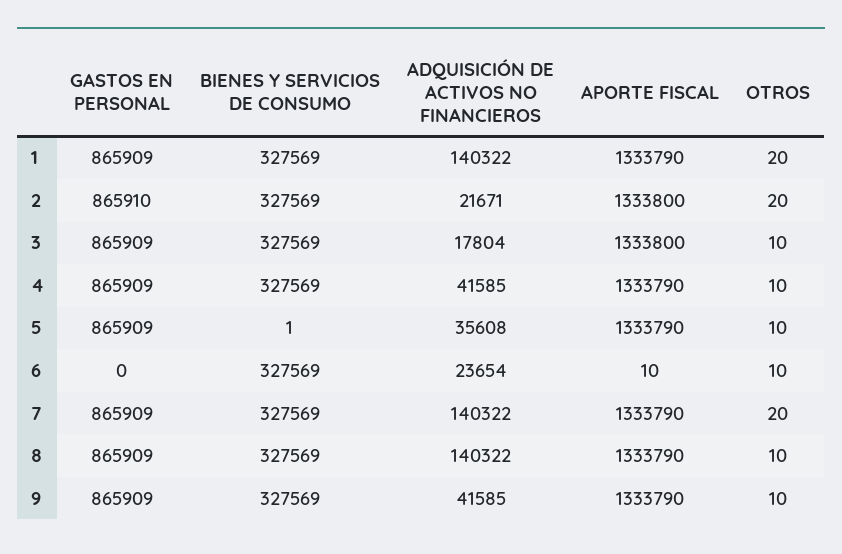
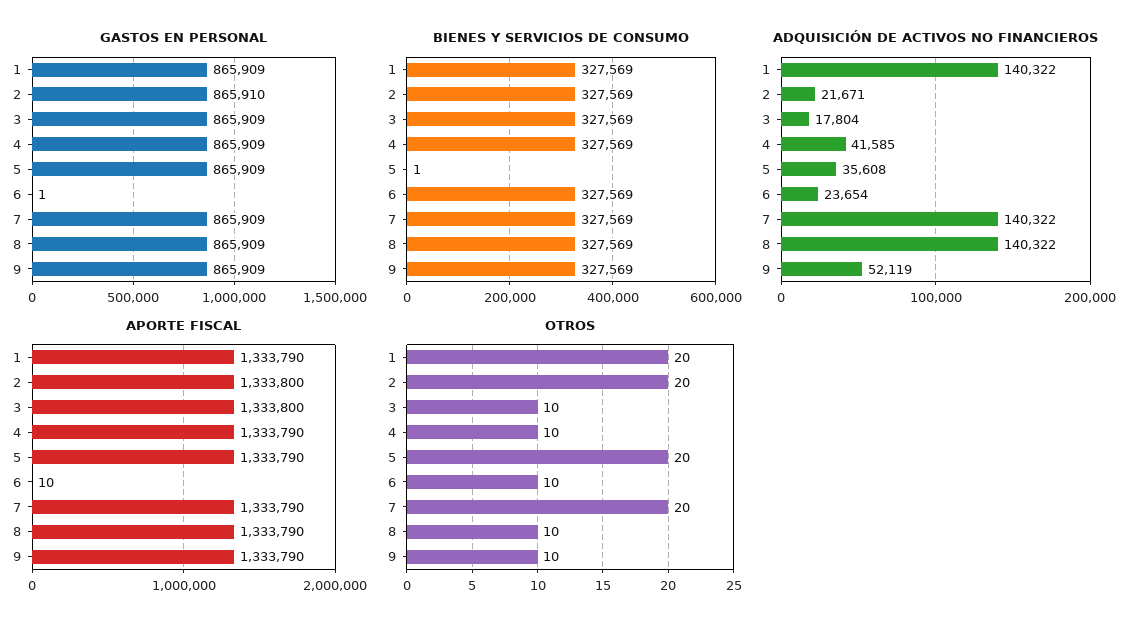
OTROS, 5: 10 -> 20
GASTOS EN PERSONAL, 6: 0 -> 1
ADQUISICIÓN DE ACTIVOS NO FINANCIEROS, 9: 41585 -> 52119

